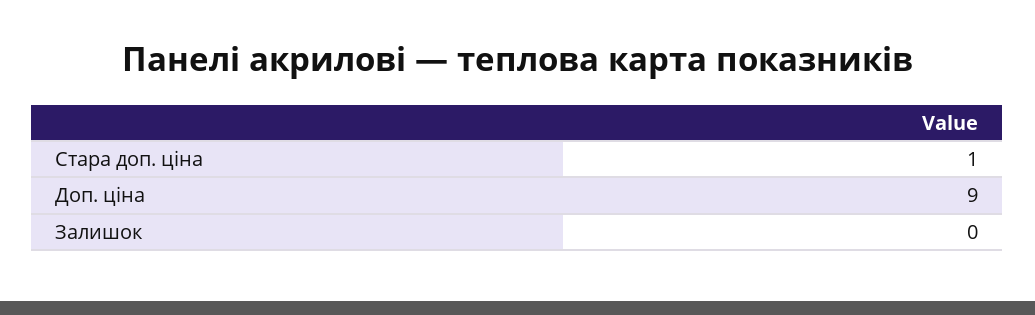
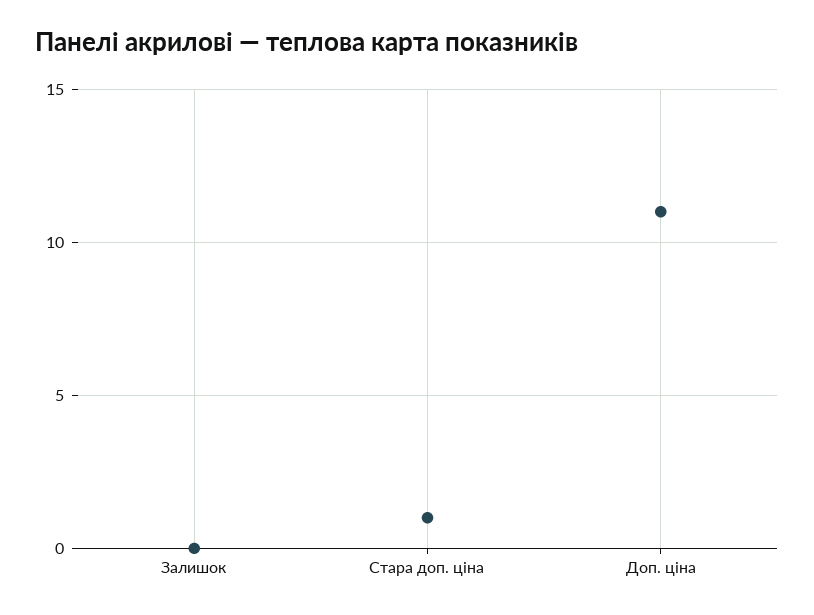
Доп. ціна: 9 -> 11

